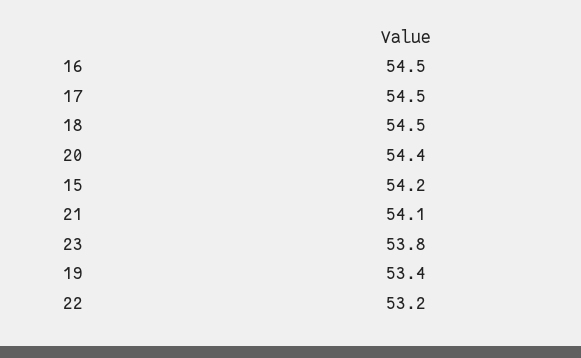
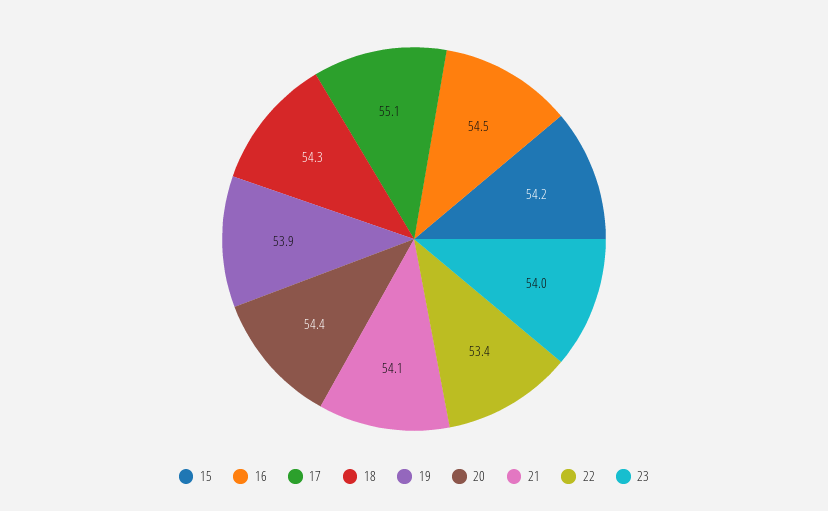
17: 54.5 -> 55.1
18: 54.5 -> 54.3
23: 53.8 -> 54
19: 53.4 -> 53.9
22: 53.2 -> 53.4

